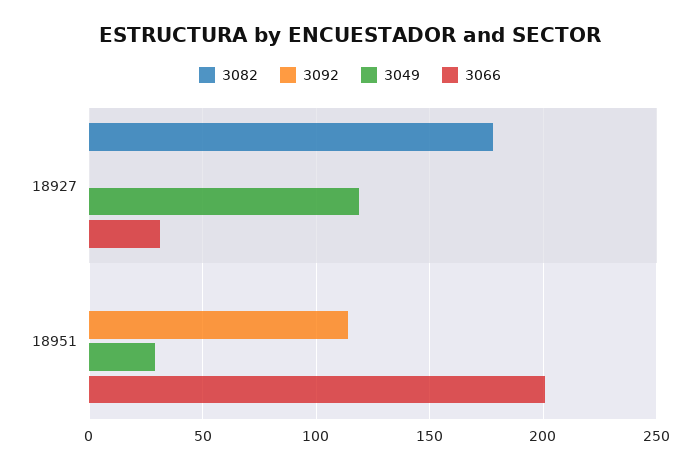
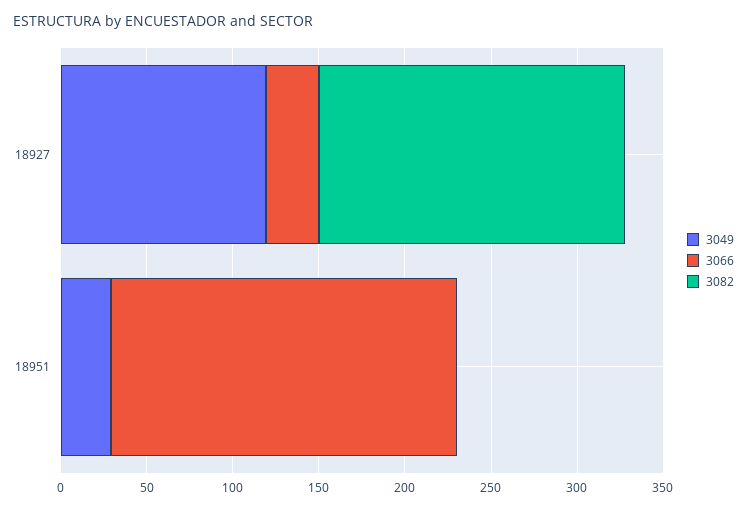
3092, 18927: 0 -> none
3092, 18951: 115 -> none

